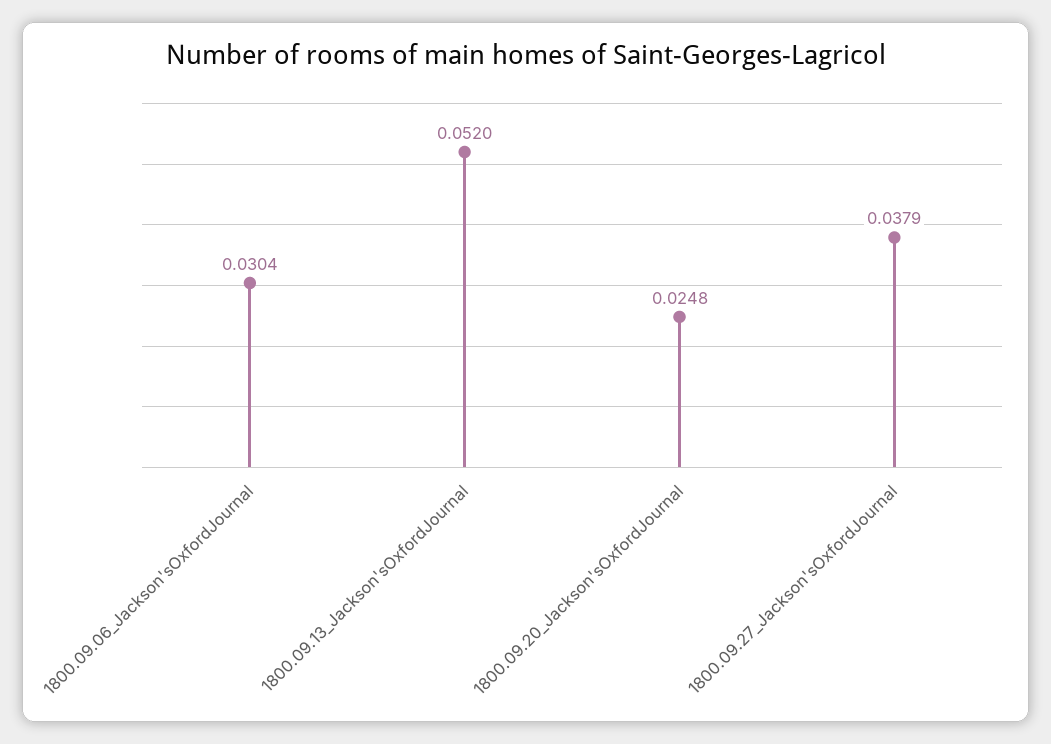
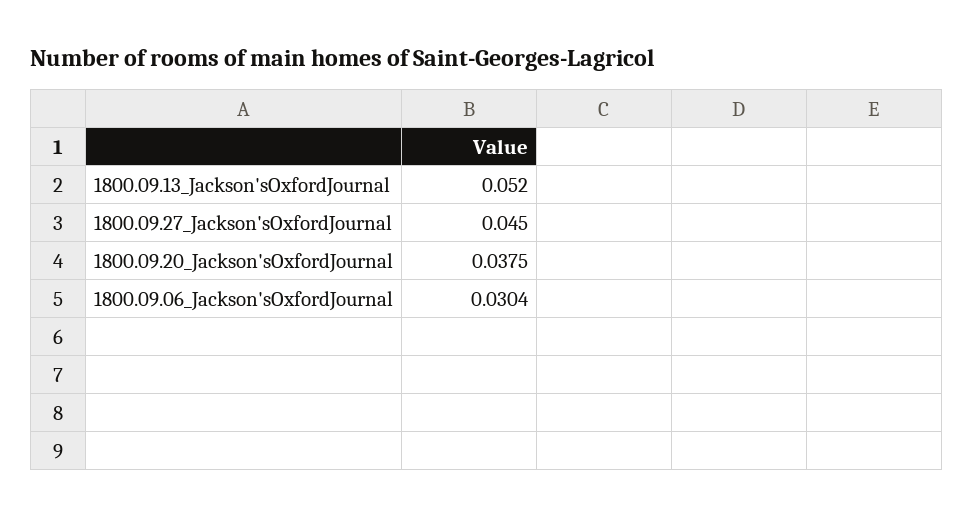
1800.09.20_Jackson'sOxfordJournal: 0.0248 -> 0.0375
1800.09.27_Jackson'sOxfordJournal: 0.0379 -> 0.045

